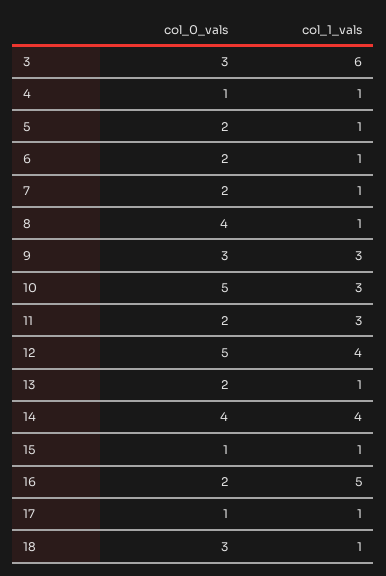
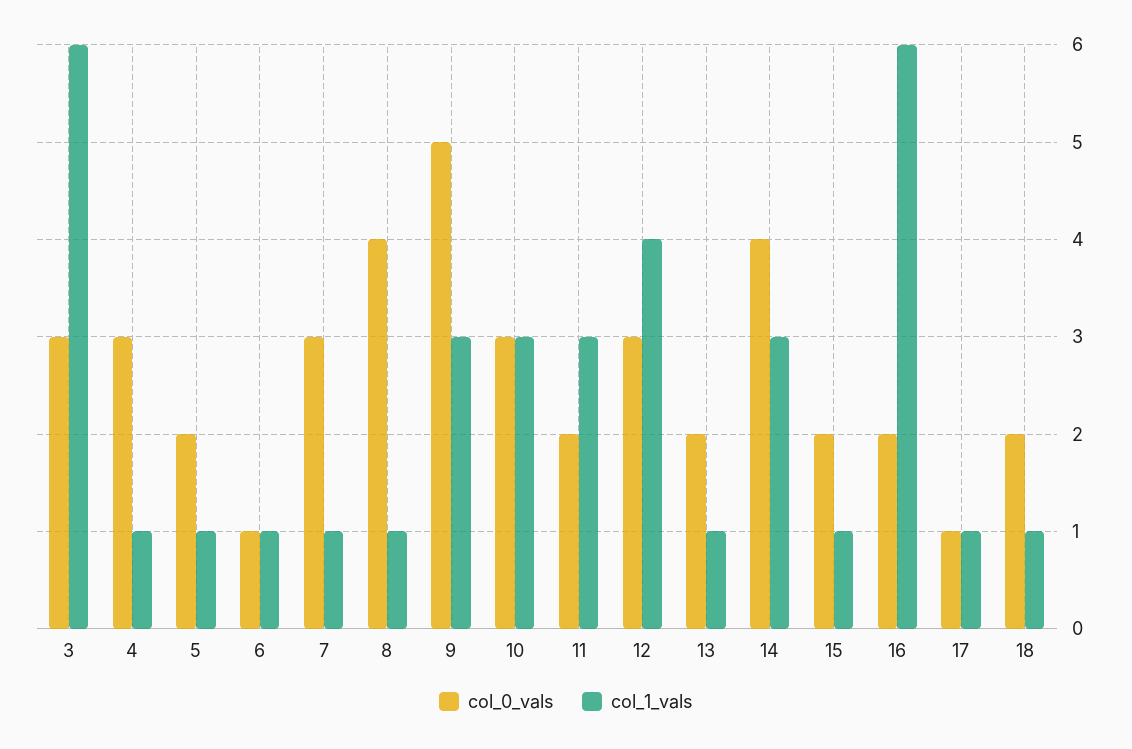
col_0_vals, 4: 1 -> 3
col_0_vals, 6: 2 -> 1
col_0_vals, 7: 2 -> 3
col_0_vals, 9: 3 -> 5
col_0_vals, 10: 5 -> 3
col_0_vals, 12: 5 -> 3
col_1_vals, 14: 4 -> 3
col_0_vals, 15: 1 -> 2
col_1_vals, 16: 5 -> 6
col_0_vals, 18: 3 -> 2

